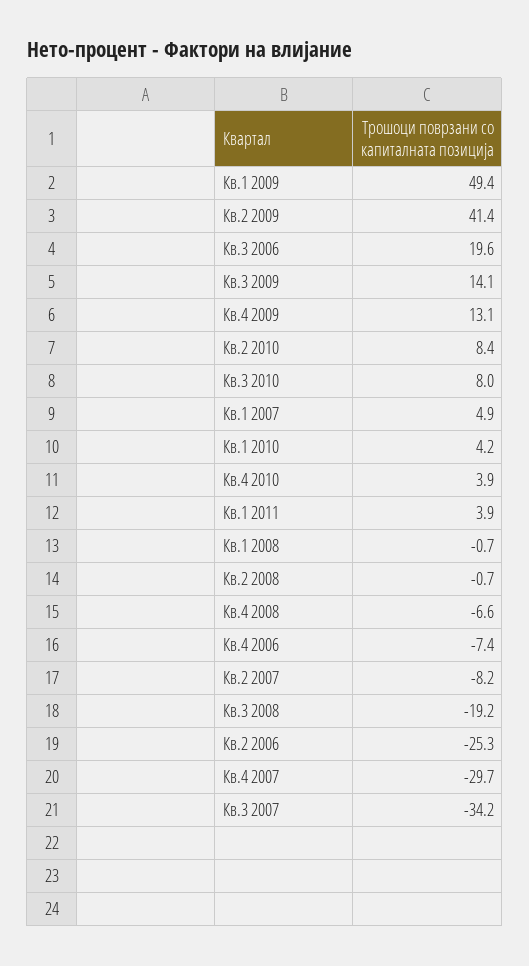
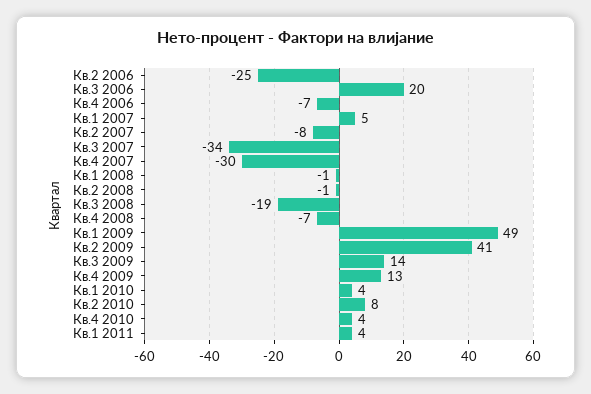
Кв.3 2010: 8 -> none

